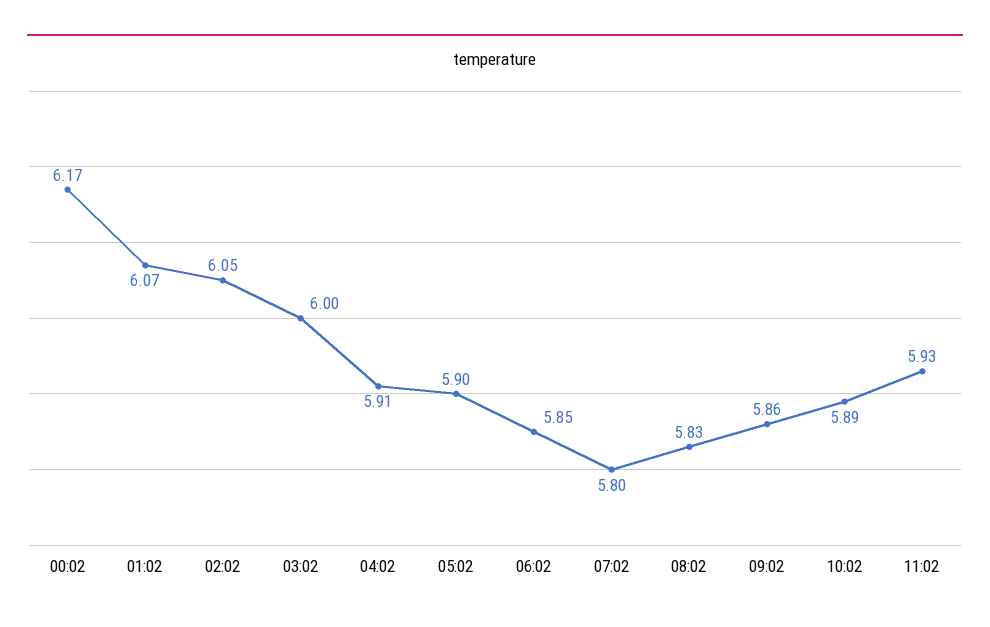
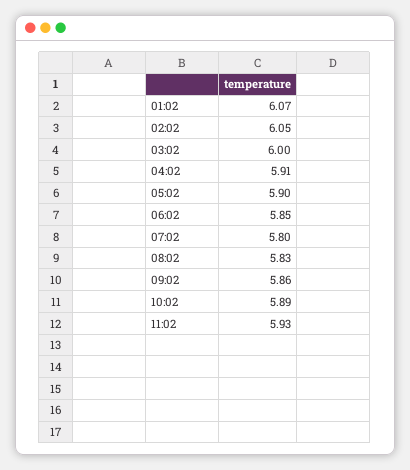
00:02: 6.17 -> none

